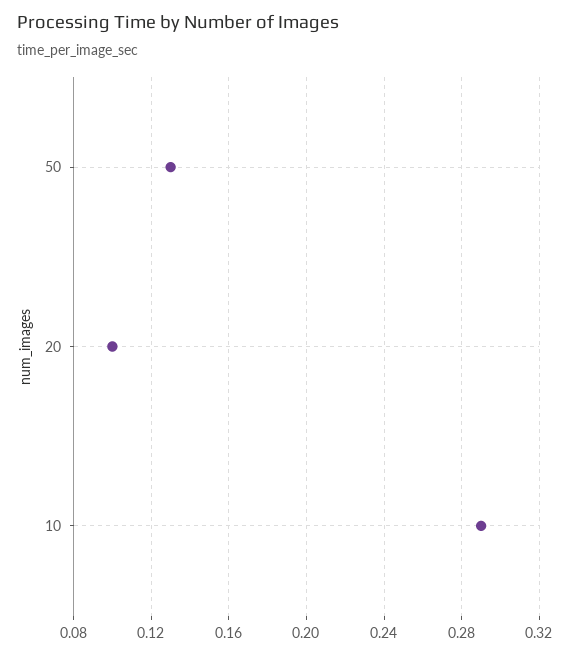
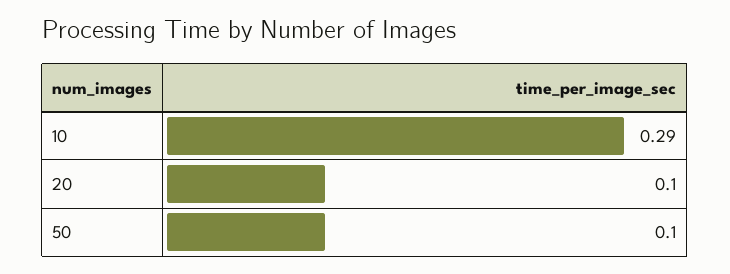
50: 0.13 -> 0.1

